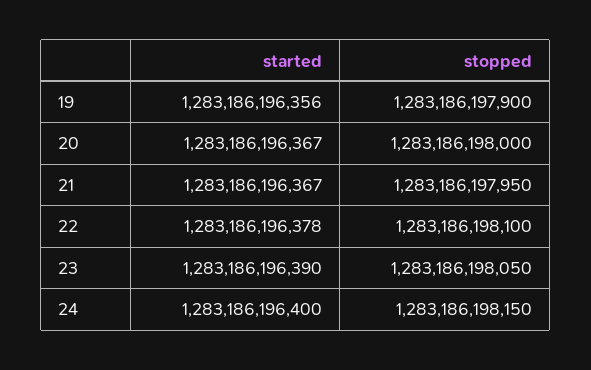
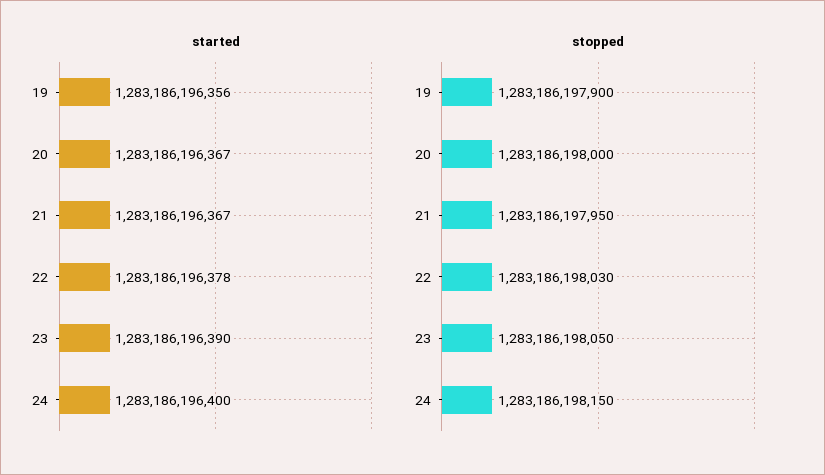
stopped, 22: 1283186198100 -> 1283186198030

